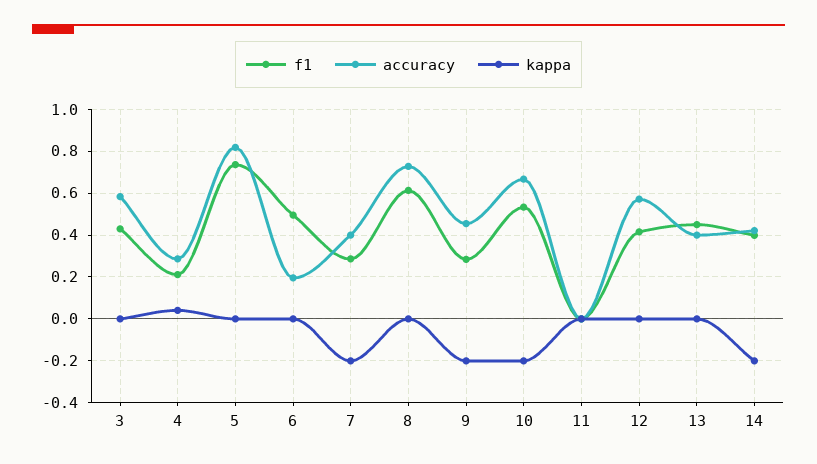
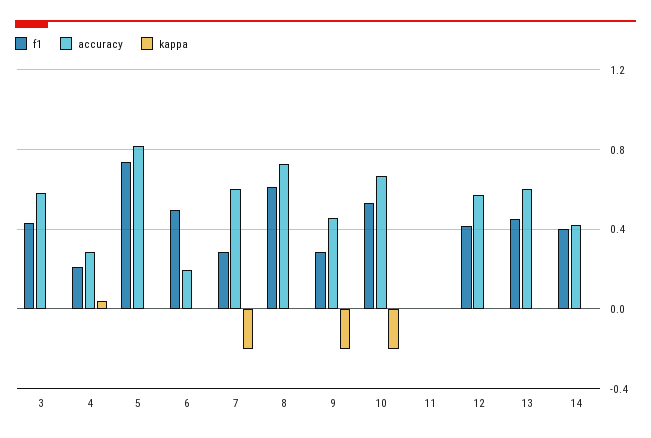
accuracy, 7: 0.4 -> 0.6
accuracy, 13: 0.4 -> 0.6
kappa, 14: -0.2 -> 0

